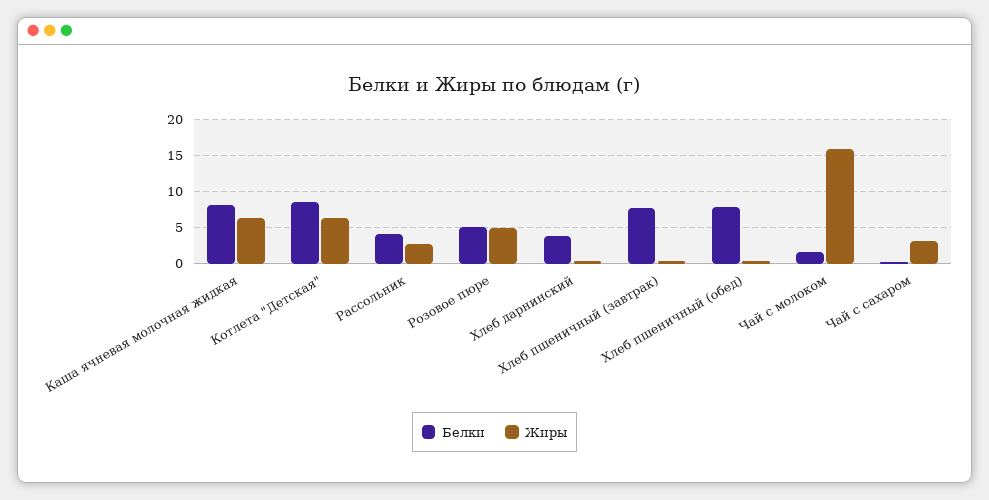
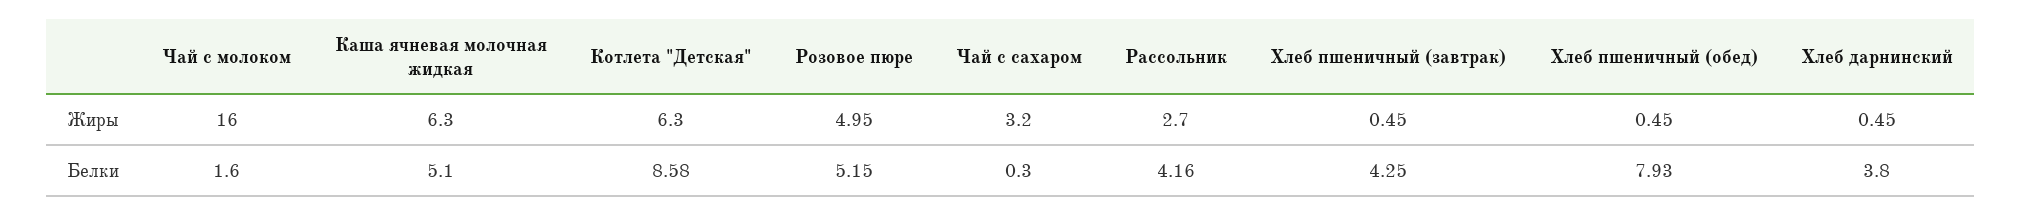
Белки, Каша ячневая молочная жидкая: 8 -> 5.1
Белки, Хлеб пшеничный (завтрак): 8 -> 4.25

